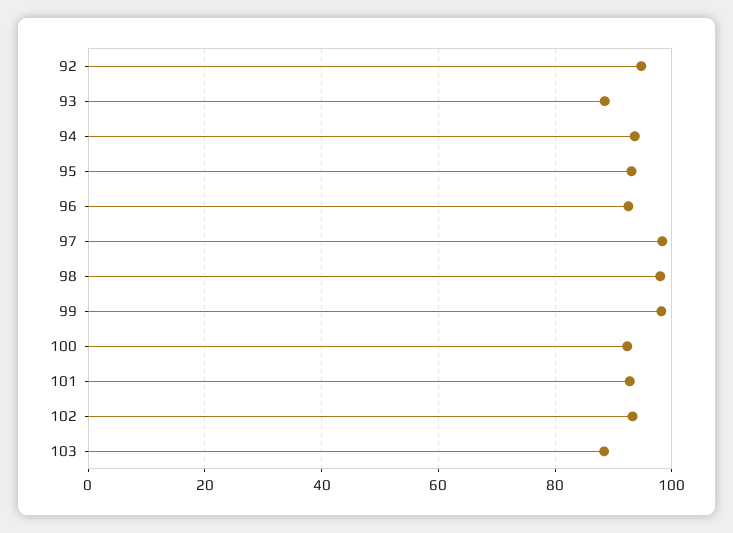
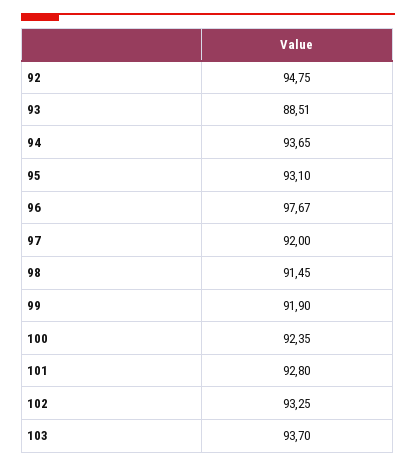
96: 92 -> 97.67
97: 98 -> 92
98: 98 -> 91.45
99: 98 -> 91.9
103: 88 -> 93.7

